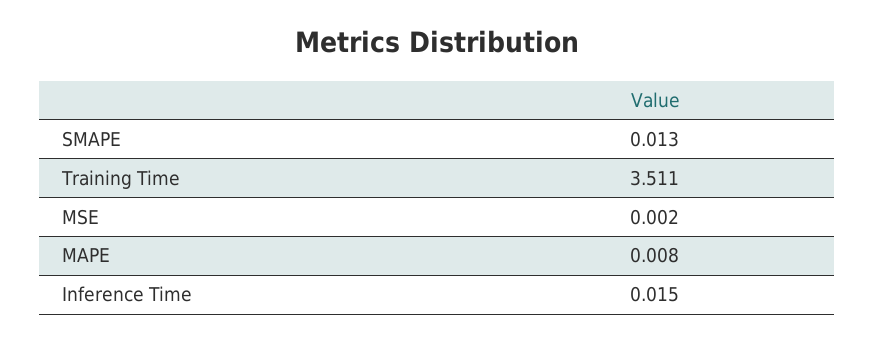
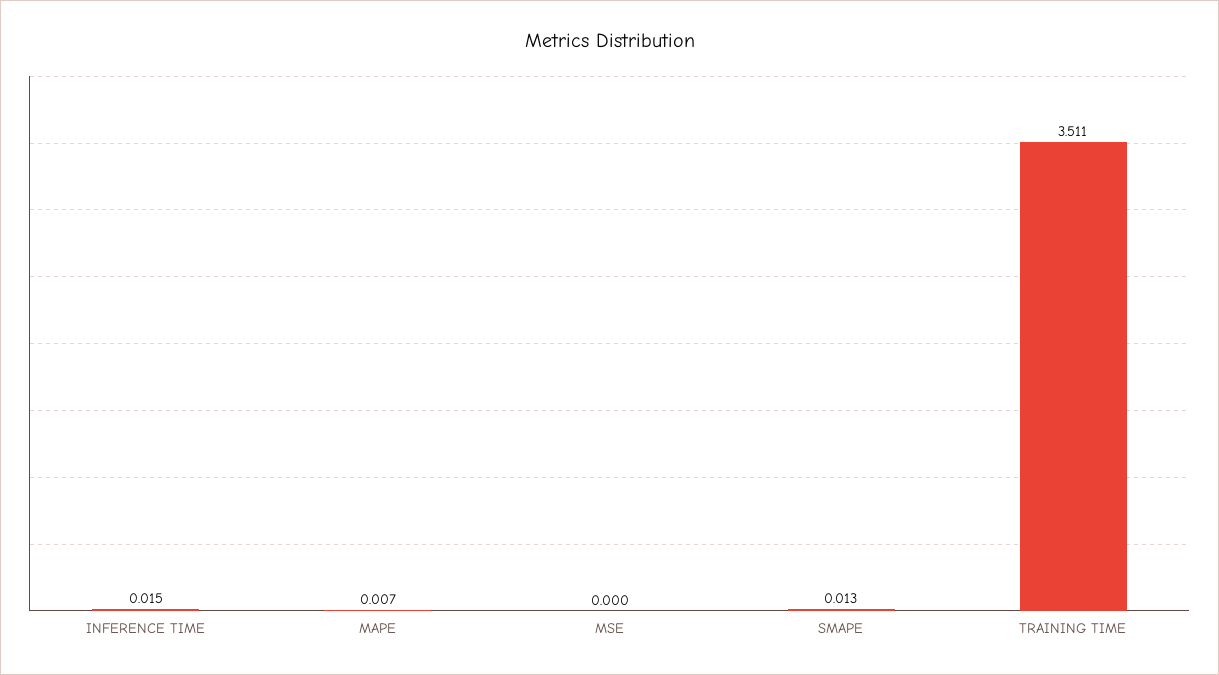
MSE: 0.002 -> 0
MAPE: 0.008 -> 0.007

